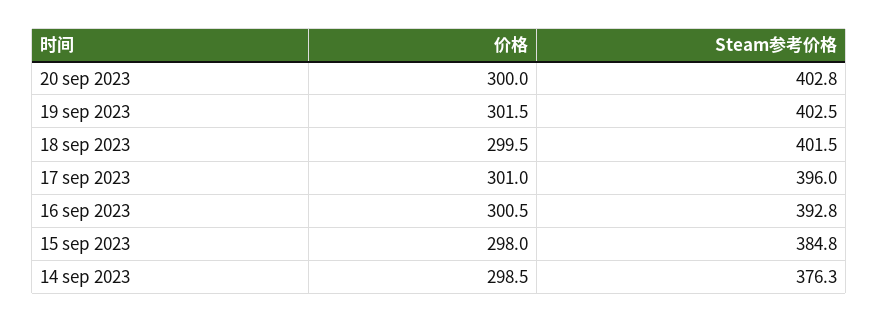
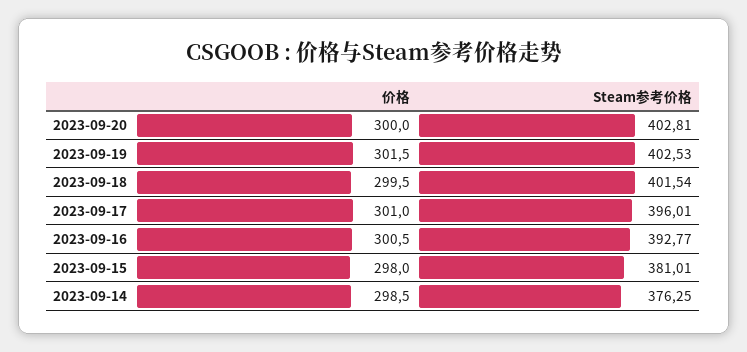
Steam参考价格, 15 sep 2023: 384.8 -> 381.01

